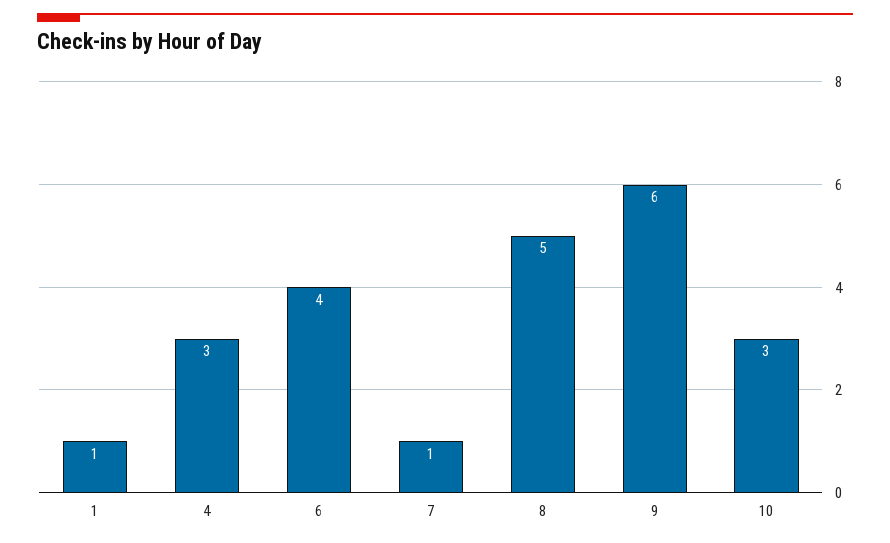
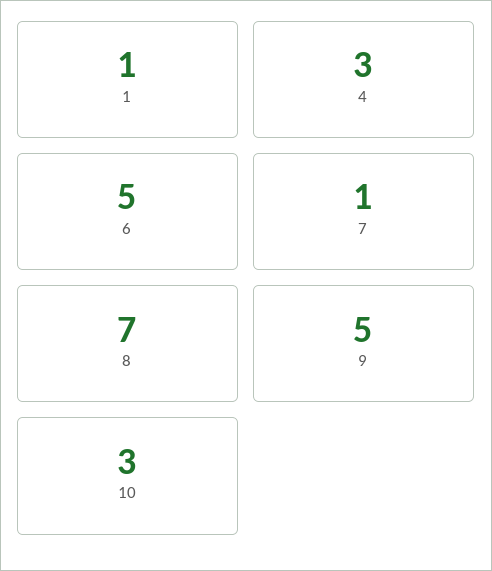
6: 4 -> 5
8: 5 -> 7
9: 6 -> 5

